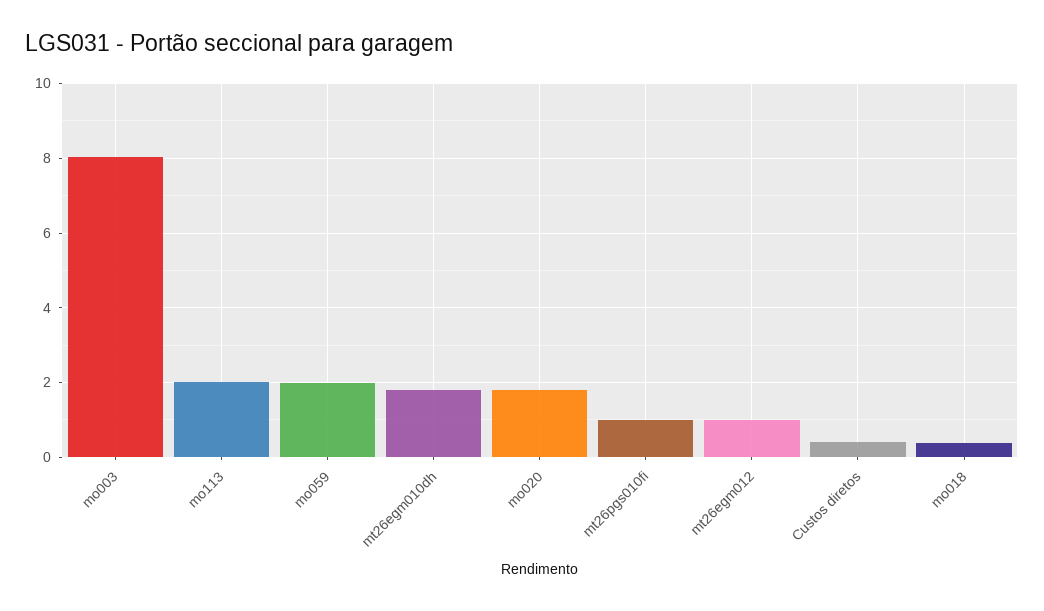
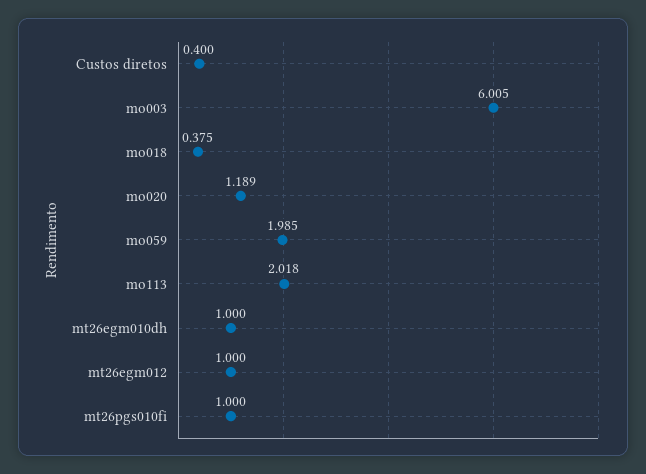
mo003: 8 -> 6.005
mt26egm010dh: 1.8 -> 1
mo020: 1.8 -> 1.189

